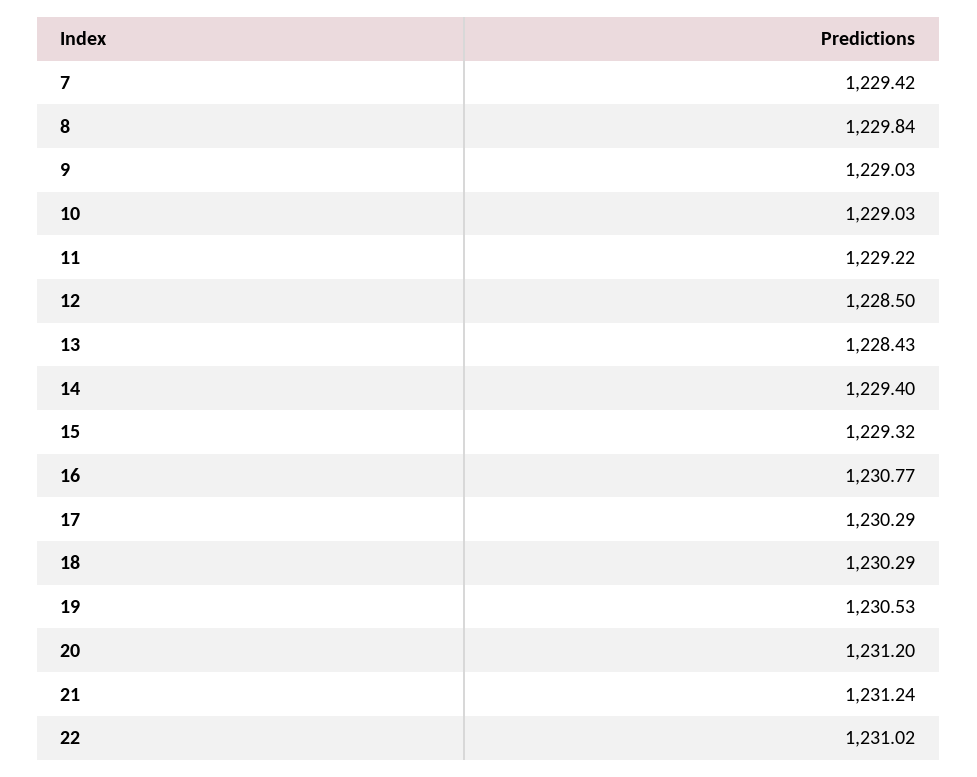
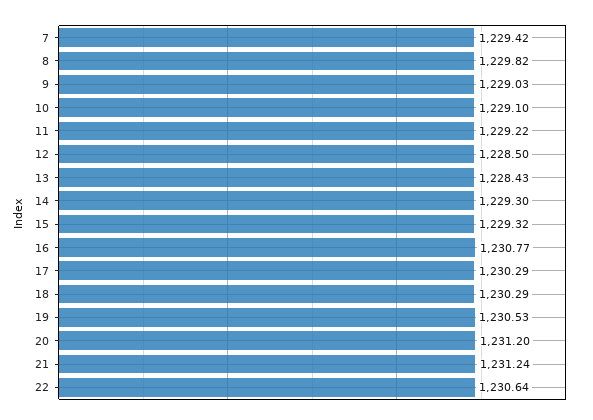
8: 1229.84 -> 1229.82
10: 1229.03 -> 1229.1
14: 1229.4 -> 1229.3
22: 1231.02 -> 1230.64

